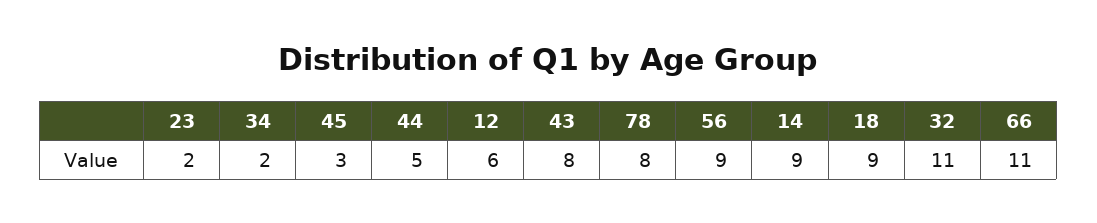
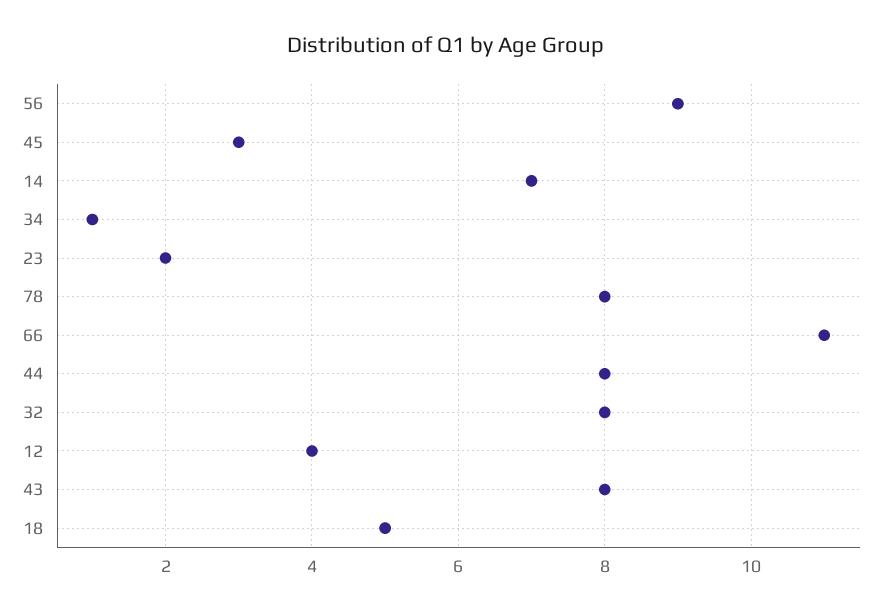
34: 2 -> 1
44: 5 -> 8
12: 6 -> 4
14: 9 -> 7
18: 9 -> 5
32: 11 -> 8

